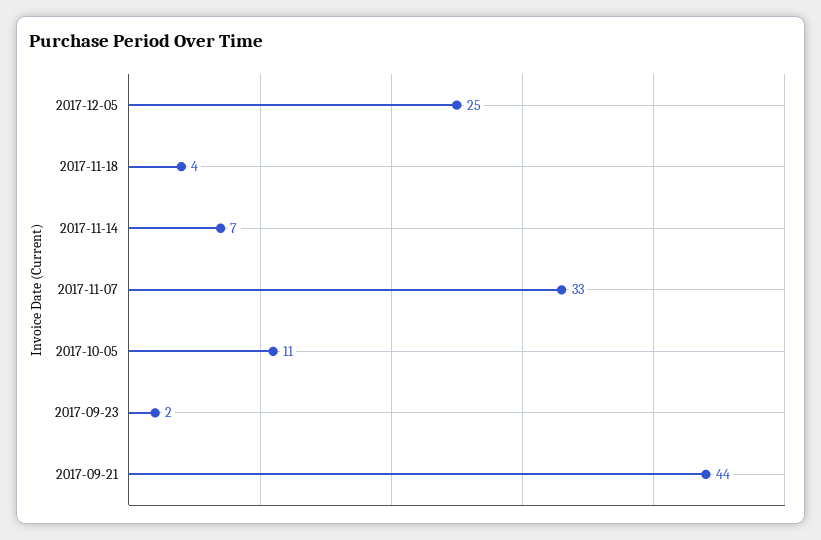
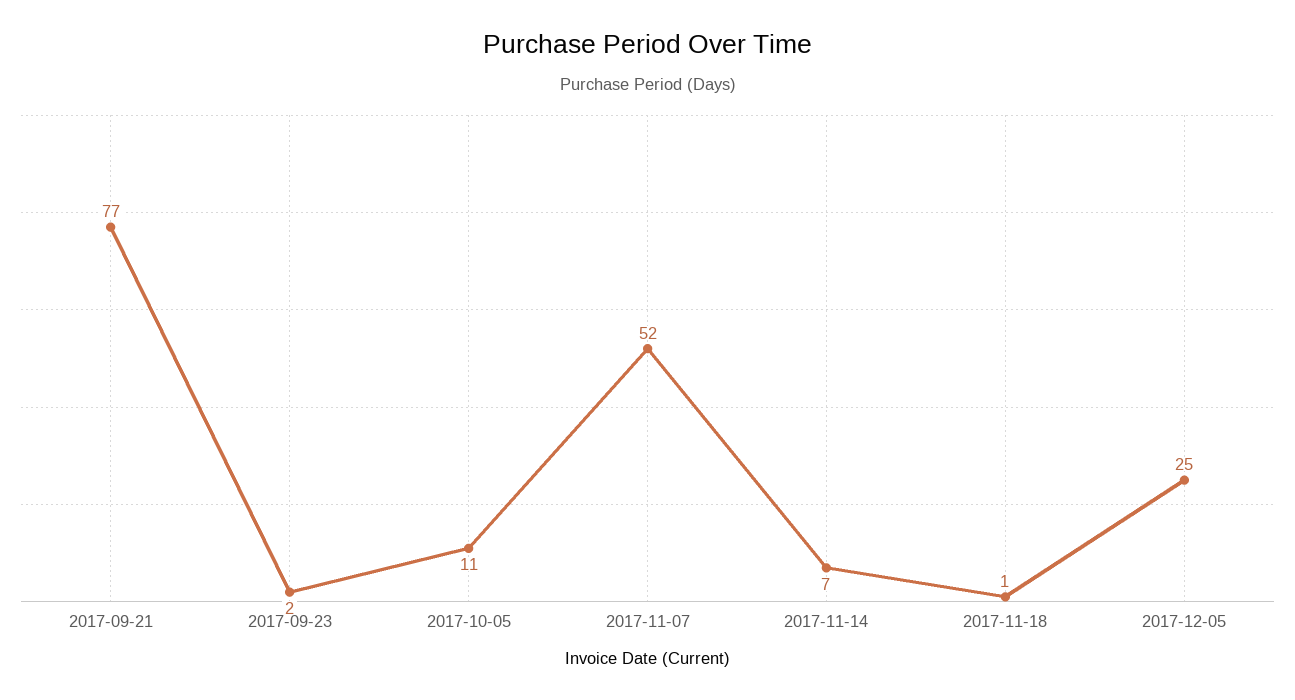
2017-11-18: 4 -> 1
2017-11-07: 33 -> 52
2017-09-21: 44 -> 77

